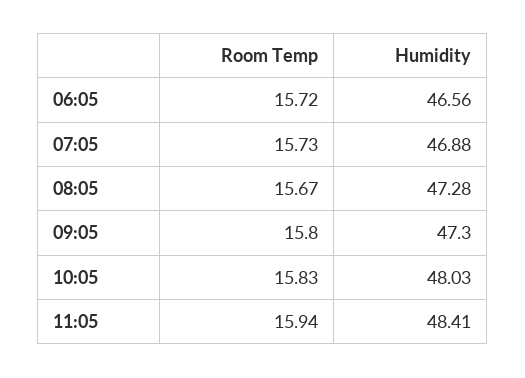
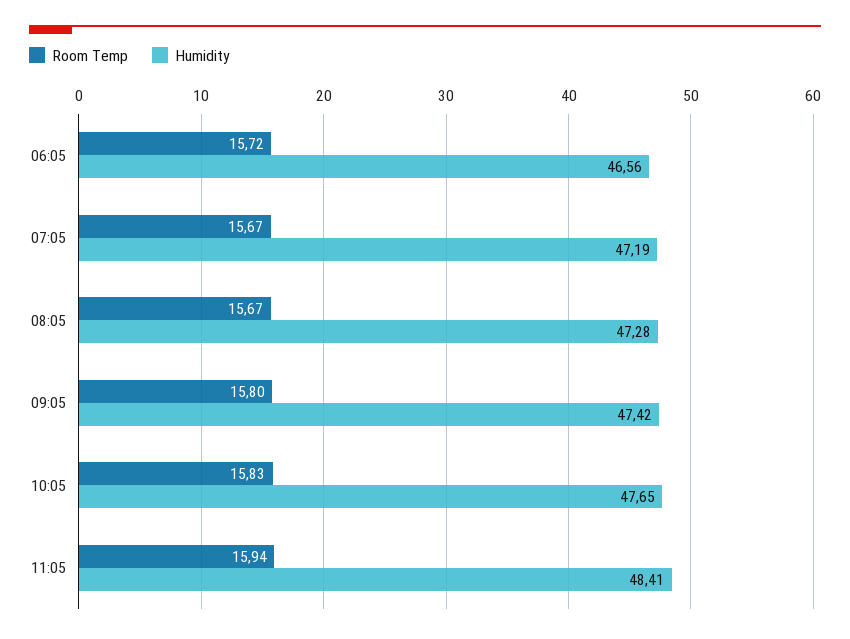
Room Temp, 07:05: 15.73 -> 15.67
Humidity, 07:05: 46.88 -> 47.19
Humidity, 09:05: 47.3 -> 47.42
Humidity, 10:05: 48.03 -> 47.65

